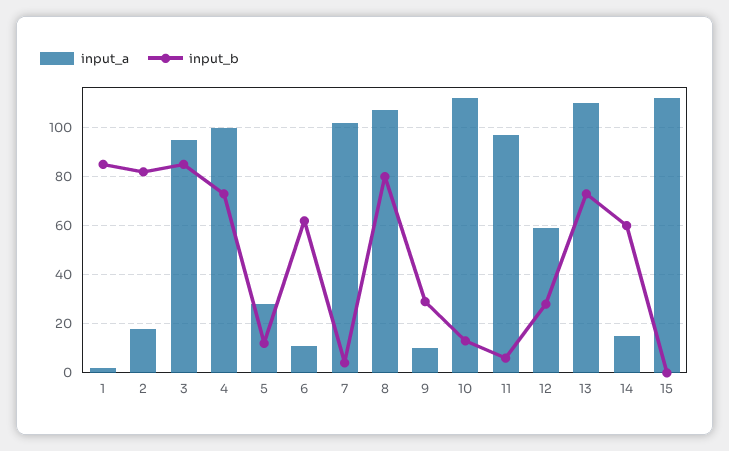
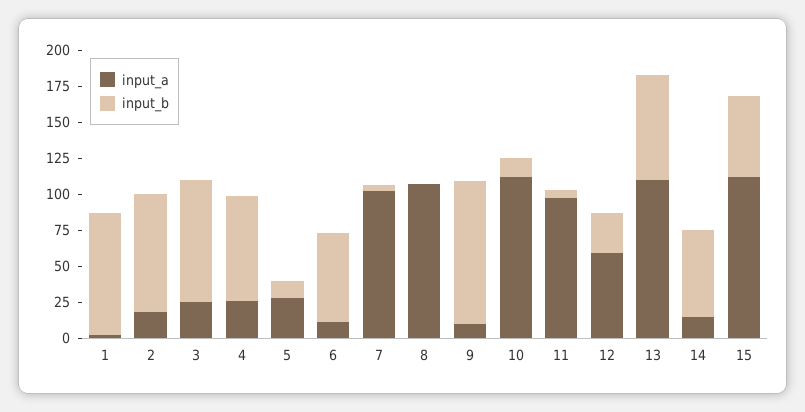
input_a, 3: 95 -> 25
input_a, 4: 100 -> 25
input_b, 8: 80 -> 0
input_b, 9: 30 -> 100
input_b, 15: 0 -> 50

